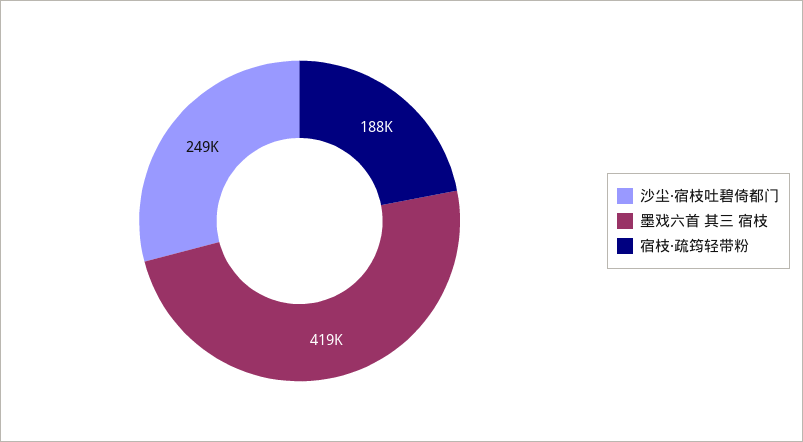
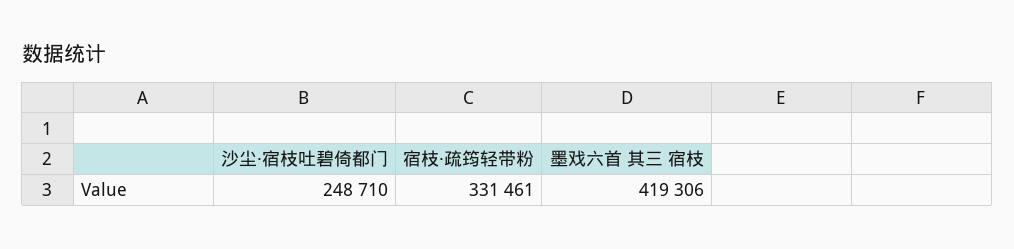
宿枝·疏筠轻带粉: 188000 -> 331461

